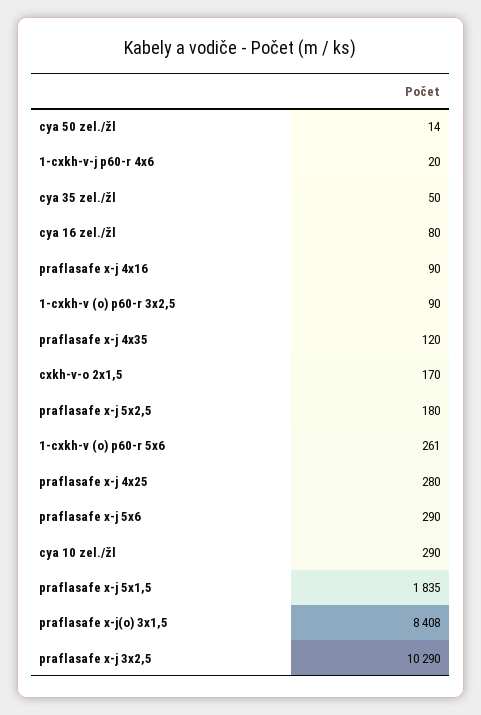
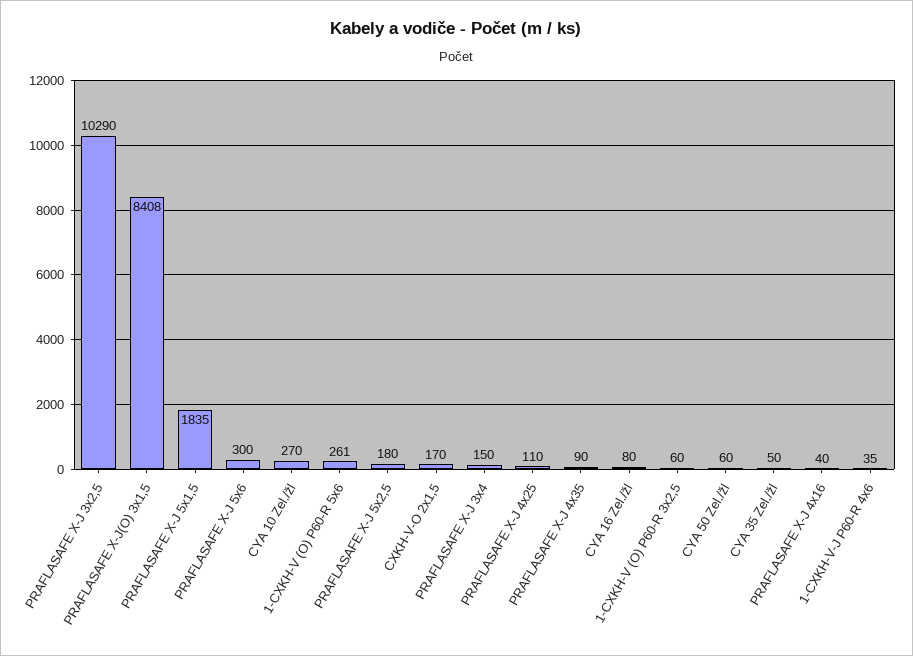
cya 50 zel./žl: 14 -> 60
1-cxkh-v-j p60-r 4x6: 20 -> 35
praflasafe x-j 4x16: 90 -> 40
1-cxkh-v (o) p60-r 3x2,5: 90 -> 60
praflasafe x-j 4x35: 120 -> 90
praflasafe x-j 4x25: 280 -> 110
praflasafe x-j 5x6: 290 -> 300
cya 10 zel./žl: 290 -> 270
PRAFLASAFE X-J 3x4: none -> 150

